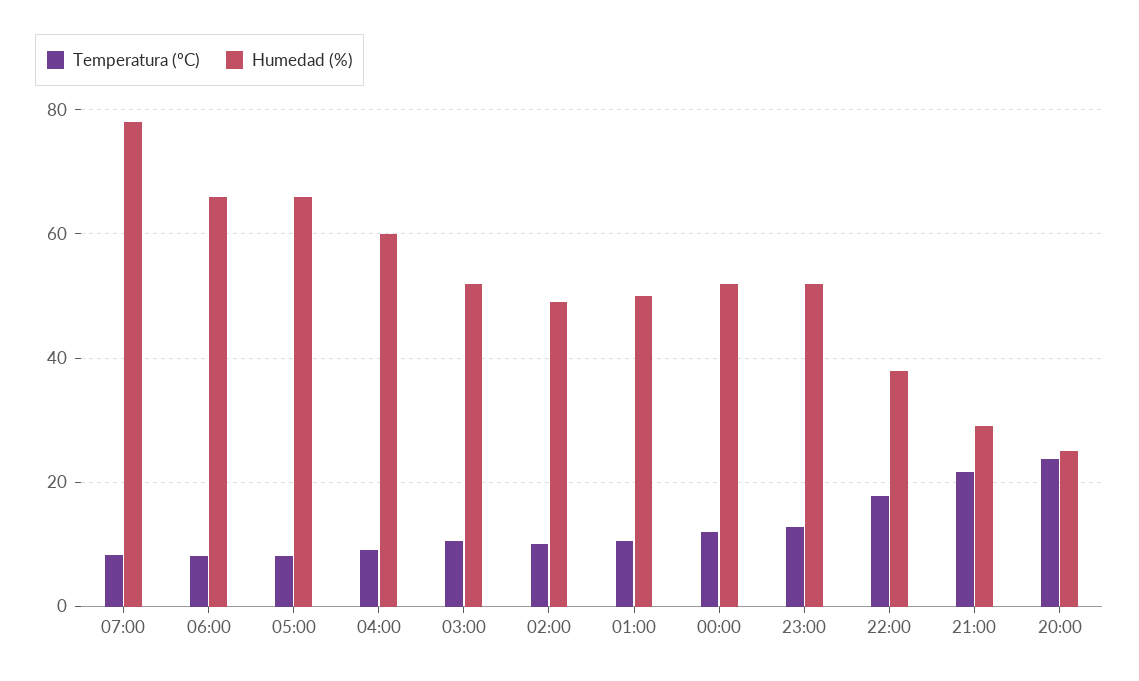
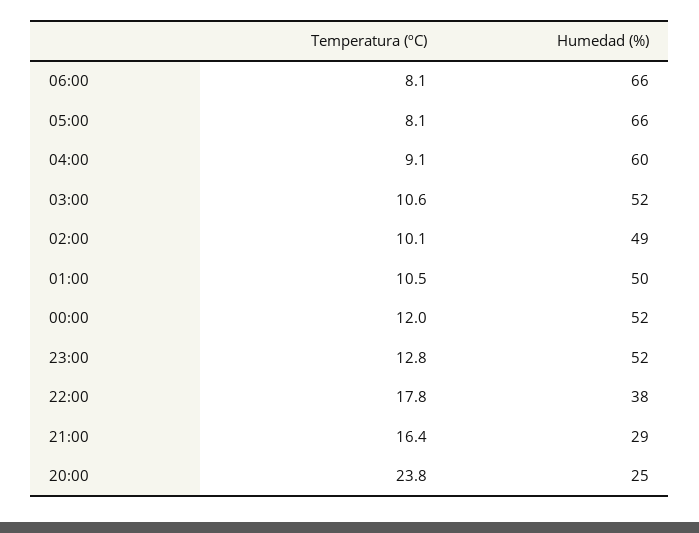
Temperatura (ºC), 07:00: 8 -> none
Humedad (%), 07:00: 78 -> none
Temperatura (ºC), 21:00: 22 -> 16.4

